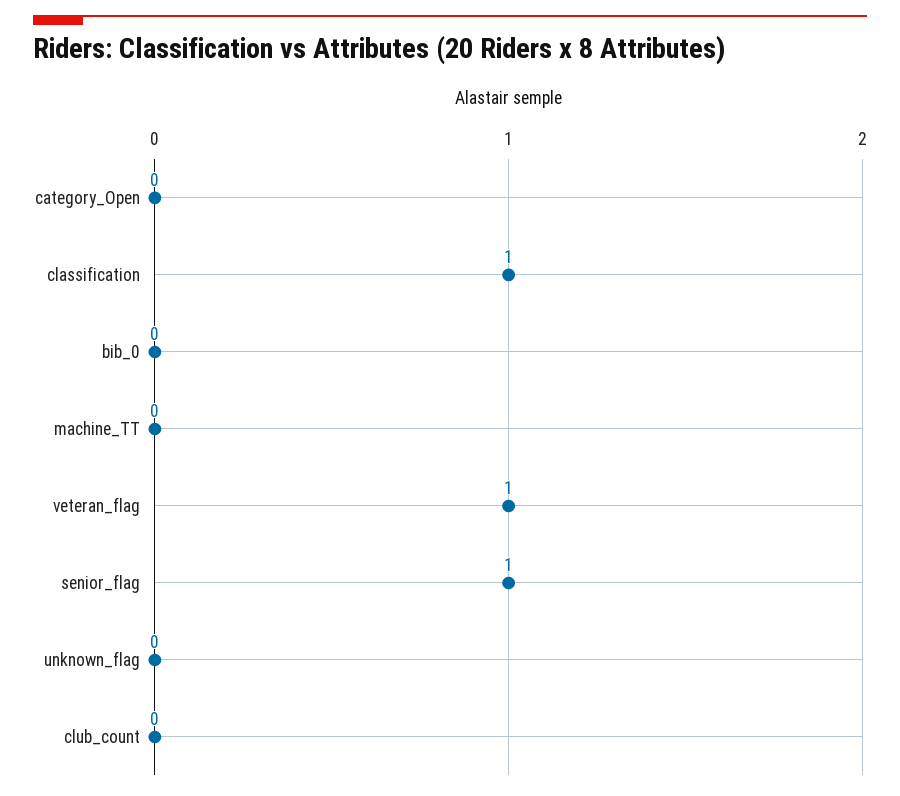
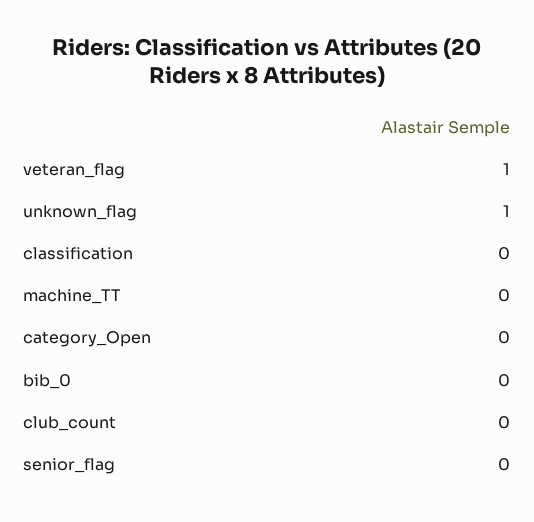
classification: 1 -> 0
senior_flag: 1 -> 0
unknown_flag: 0 -> 1

